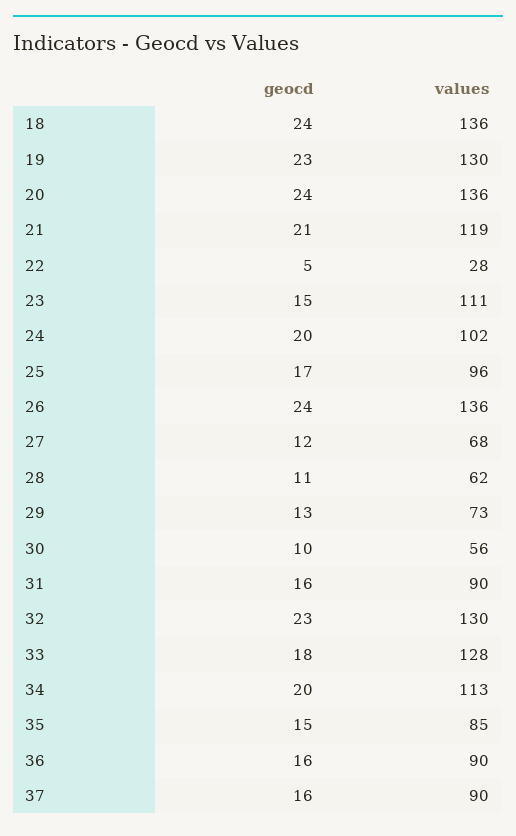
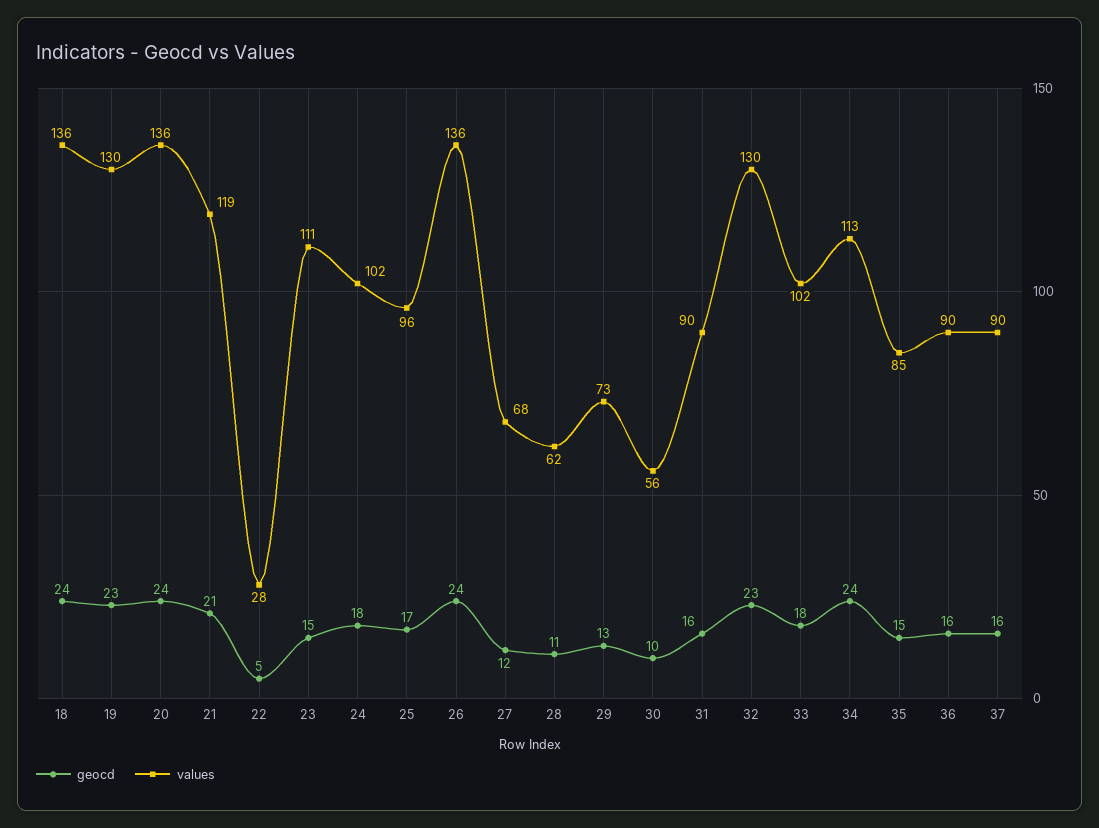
geocd, 24: 20 -> 18
values, 33: 128 -> 102
geocd, 34: 20 -> 24

